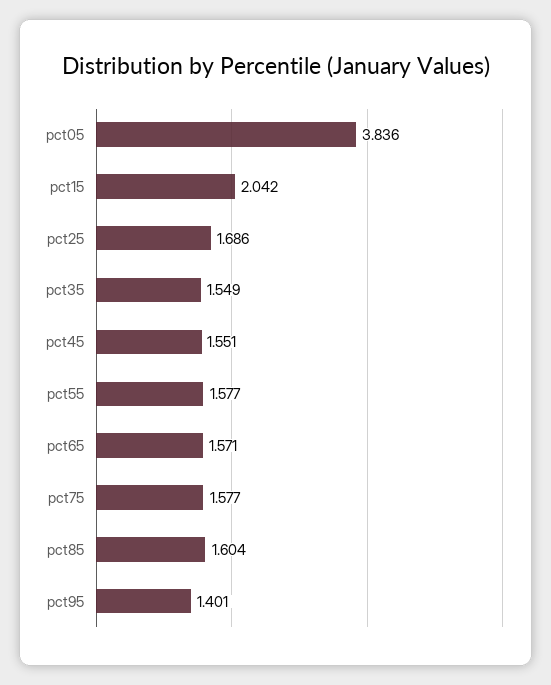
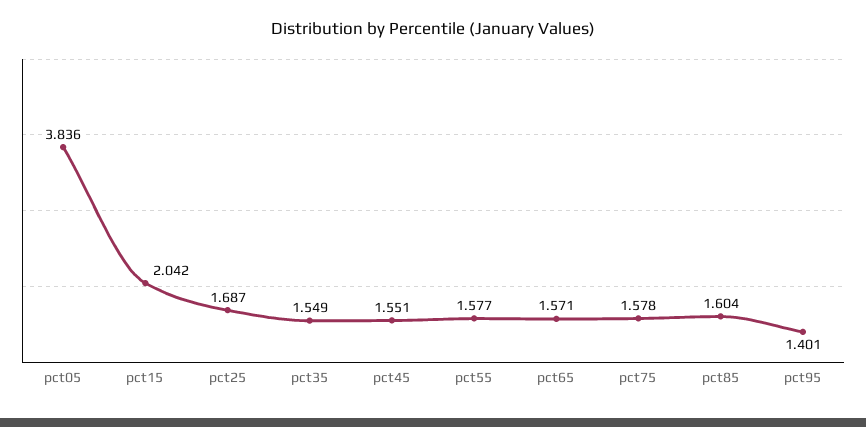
pct25: 1.686 -> 1.687
pct75: 1.577 -> 1.578

